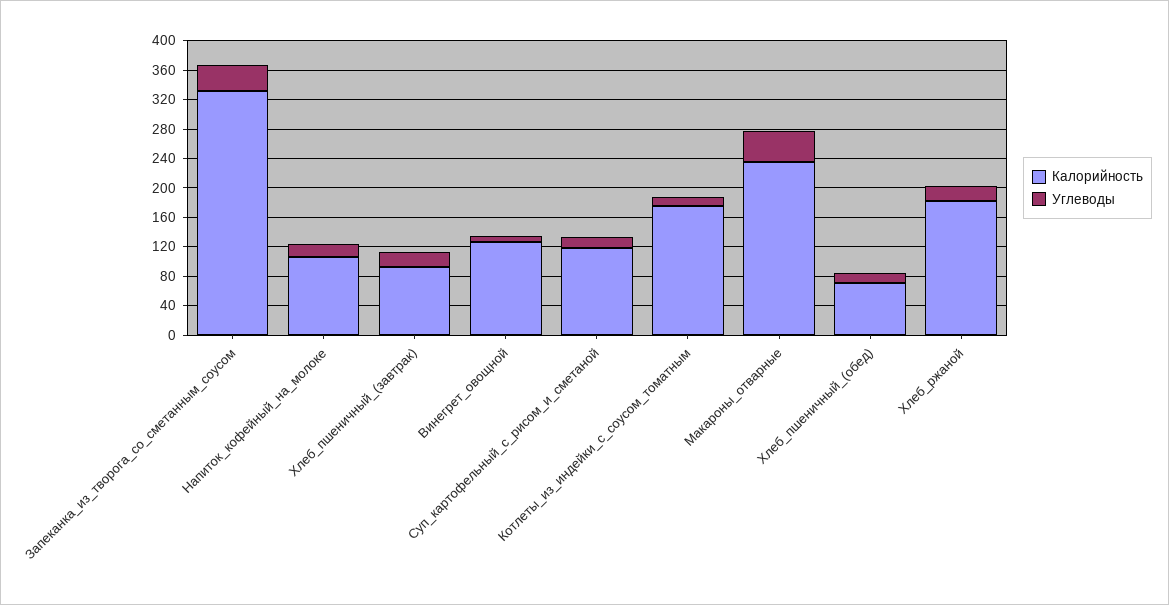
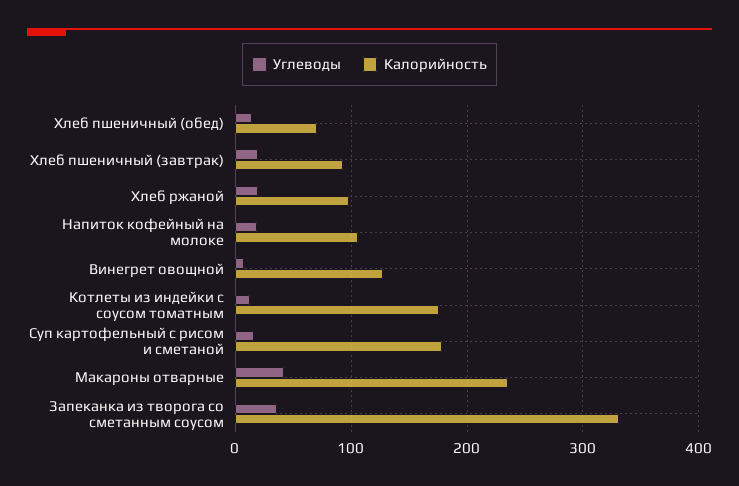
Калорийность, Суп_картофельный_с_рисом_и_сметаной: 120 -> 180
Калорийность, Хлеб_ржаной: 180 -> 100

